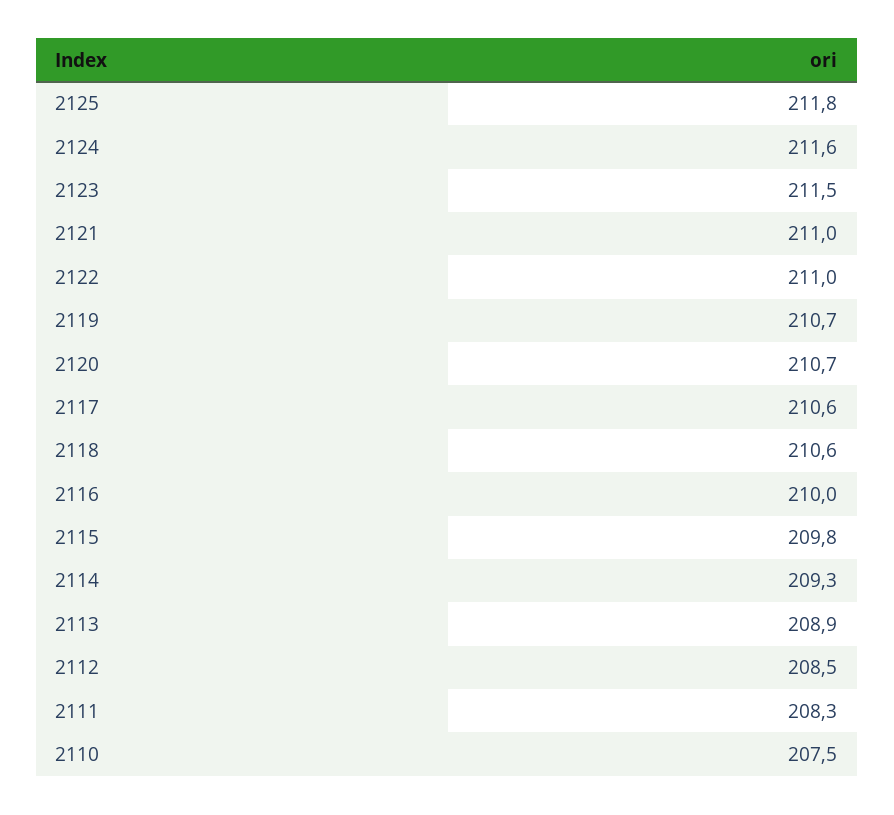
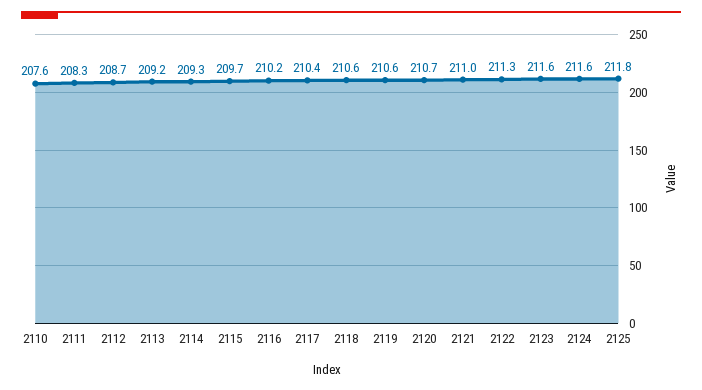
2123: 211.5 -> 211.6
2122: 211 -> 211.3
2119: 210.7 -> 210.6
2117: 210.6 -> 210.4
2116: 210 -> 210.2
2115: 209.8 -> 209.7
2113: 208.9 -> 209.2
2112: 208.5 -> 208.7
2110: 207.5 -> 207.6

